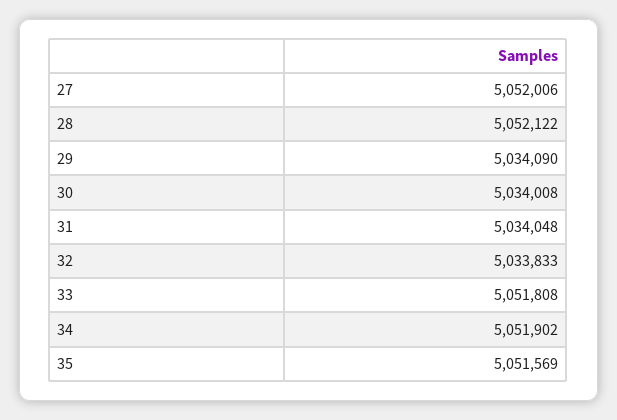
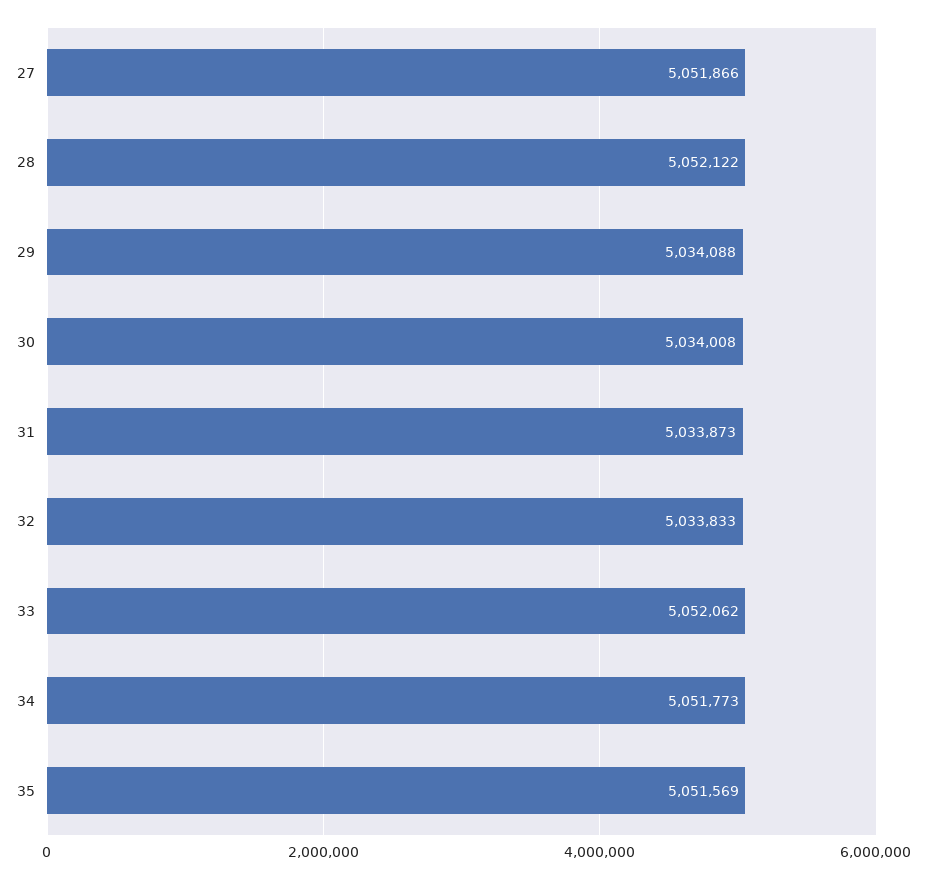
27: 5052006 -> 5051866
29: 5034090 -> 5034088
31: 5034048 -> 5033873
33: 5051808 -> 5052062
34: 5051902 -> 5051773

